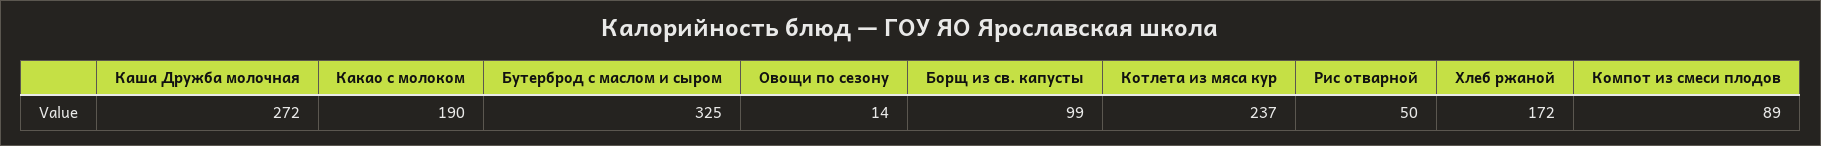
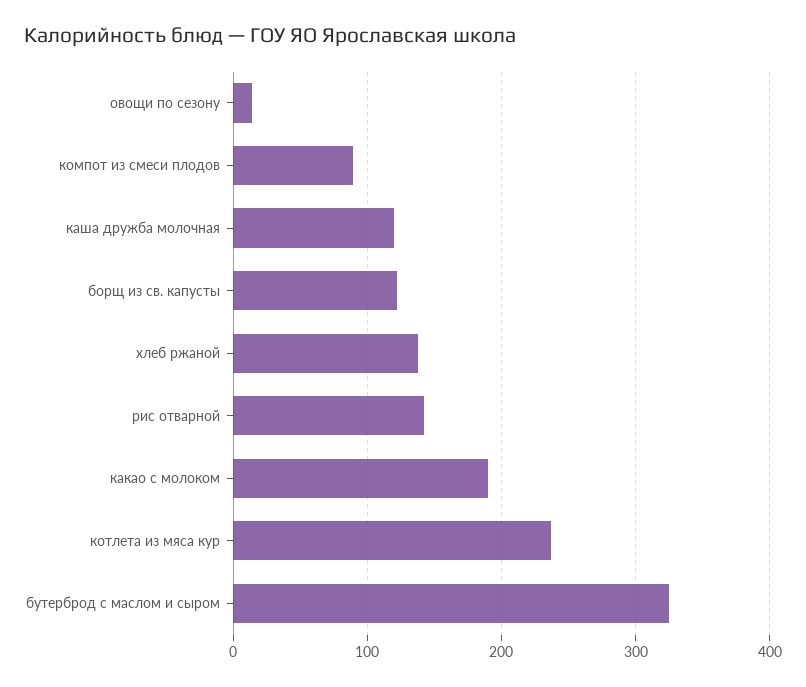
Каша Дружба молочная: 272 -> 120
Борщ из св. капусты: 99 -> 120
Рис отварной: 50 -> 140
Хлеб ржаной: 172 -> 140

